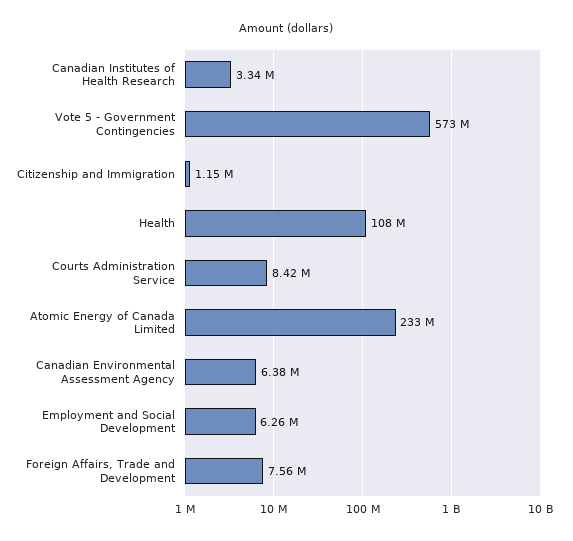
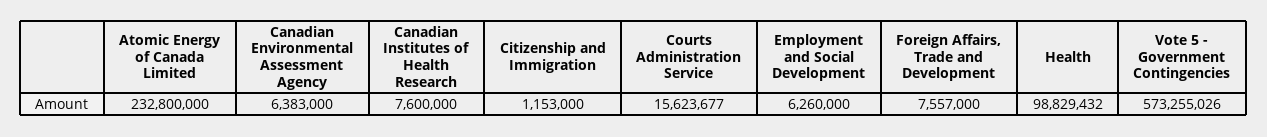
Canadian Institutes of Health Research: 3340000 -> 7600000
Health: 108000000 -> 98829432
Courts Administration Service: 8420000 -> 15623677

